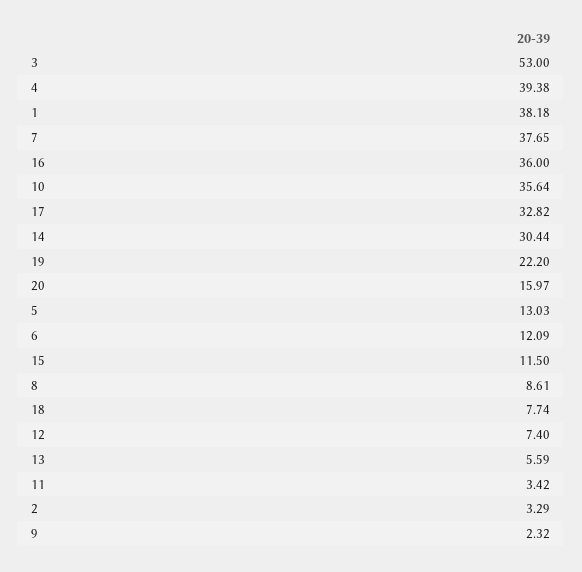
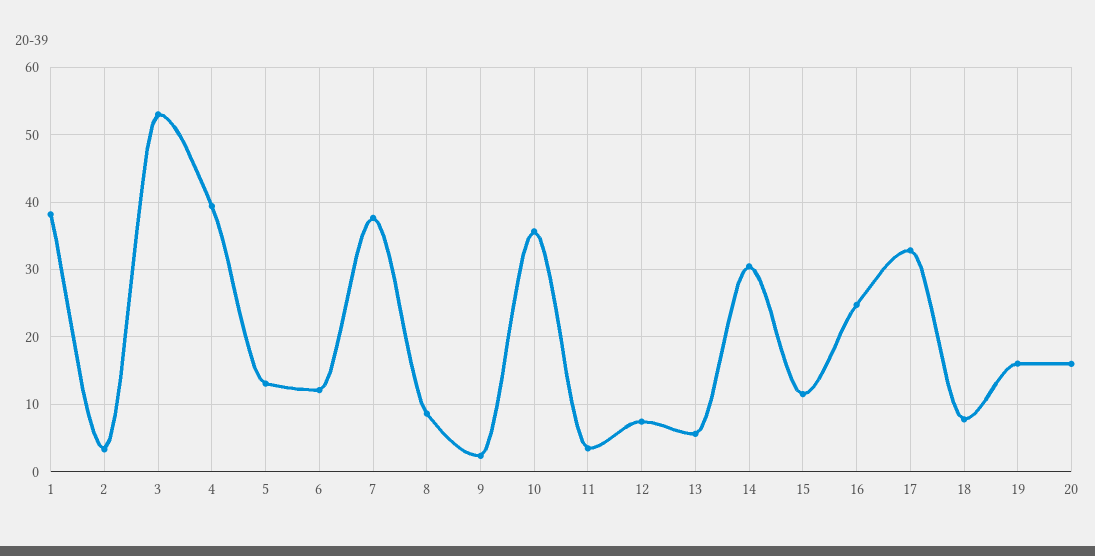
16: 36 -> 25
19: 22.2 -> 16

